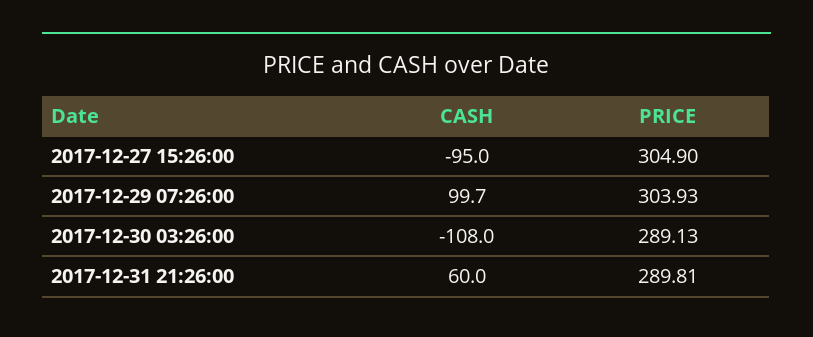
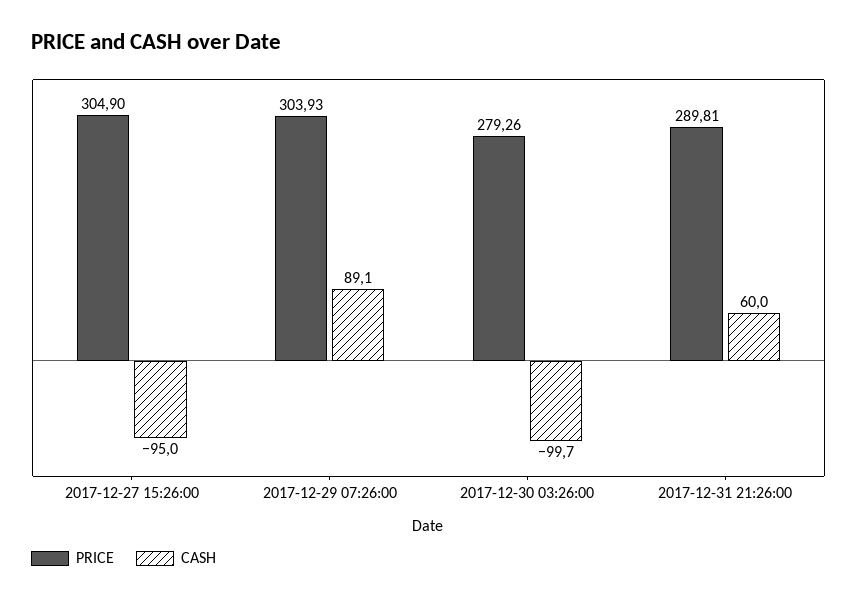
CASH, 2017-12-29 07:26:00: 99.7 -> 89.1
CASH, 2017-12-30 03:26:00: -108 -> -99.7
PRICE, 2017-12-30 03:26:00: 289.13 -> 279.26

